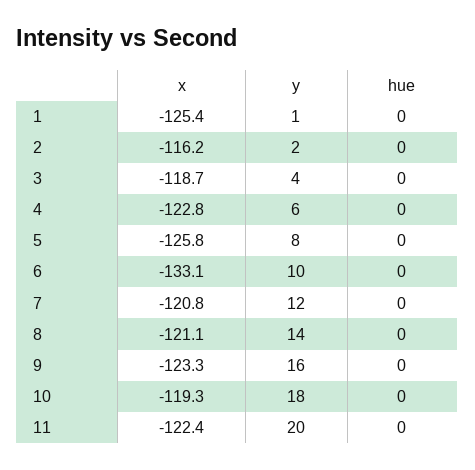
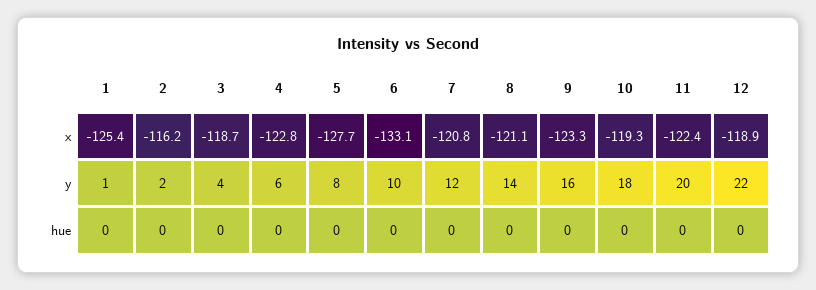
x, 5: -125.8 -> -127.7
x, 12: none -> -118.9
y, 12: none -> 22
hue, 12: none -> 0

